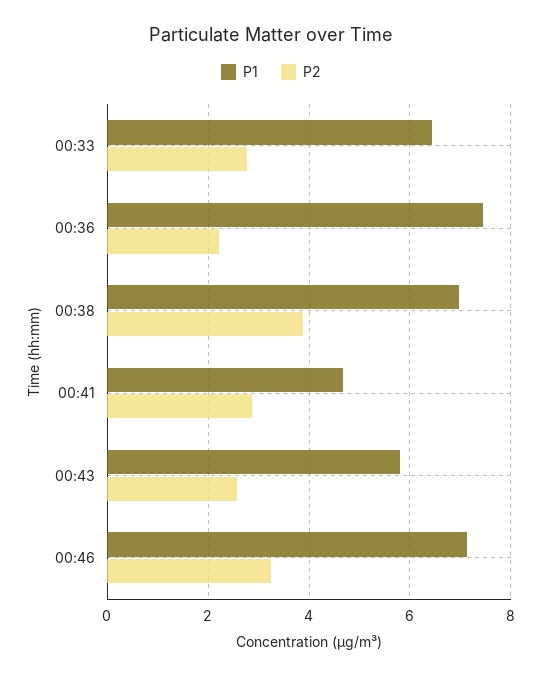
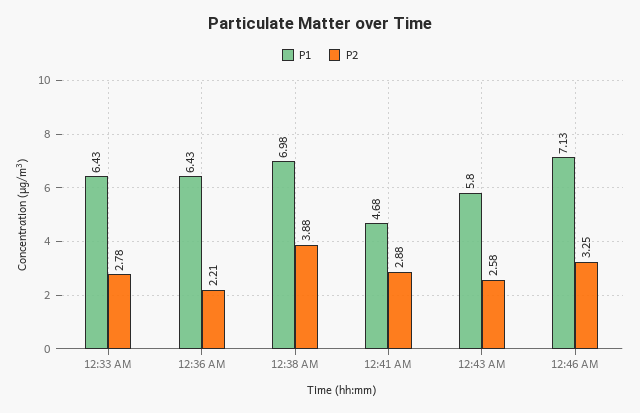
P1, 00:36: 7.4 -> 6.43

